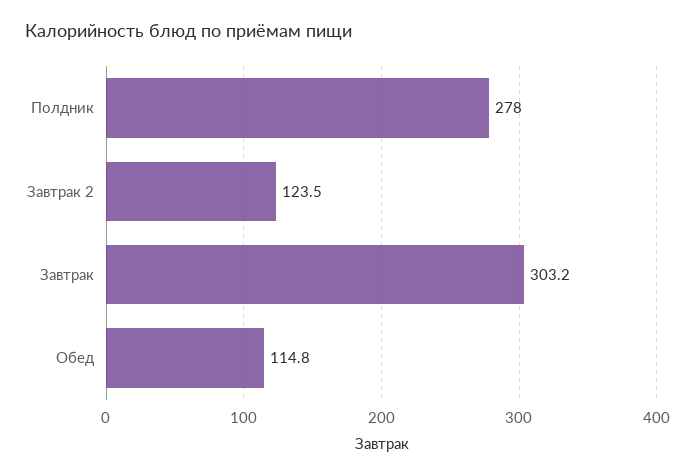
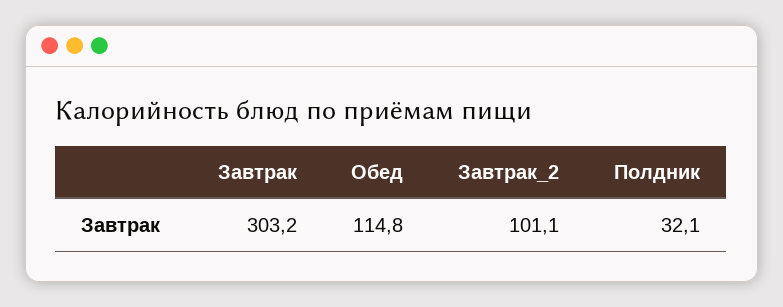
Полдник: 278 -> 32.1
Завтрак 2: 123.5 -> 101.1

